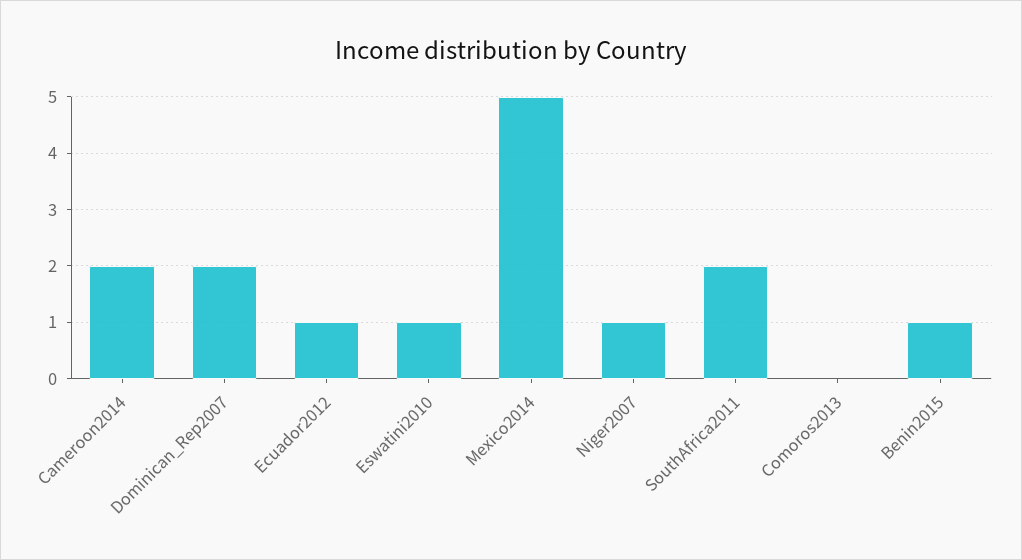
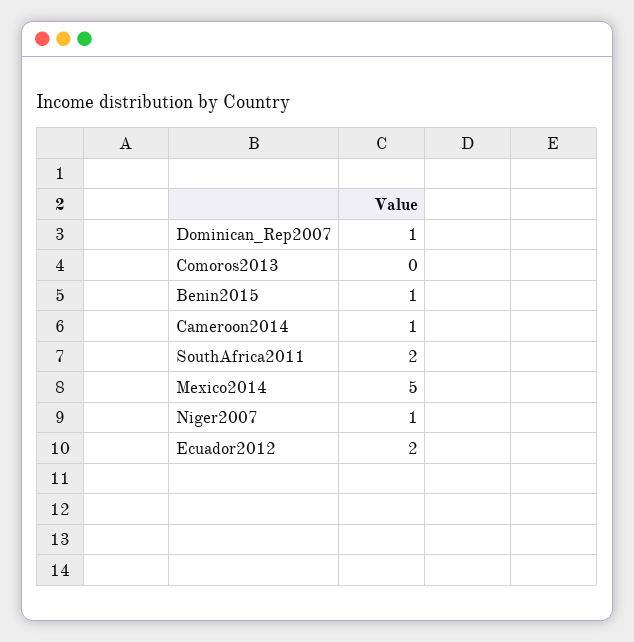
Cameroon2014: 2 -> 1
Dominican_Rep2007: 2 -> 1
Ecuador2012: 1 -> 2
Eswatini2010: 1 -> none

